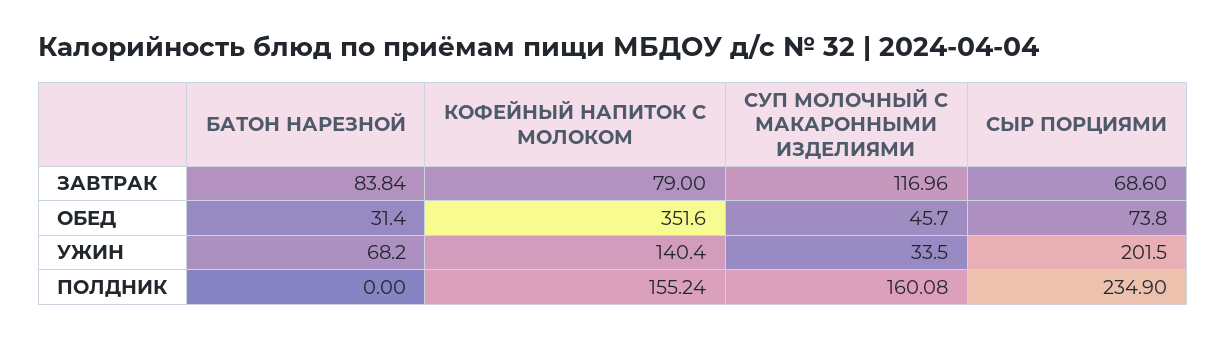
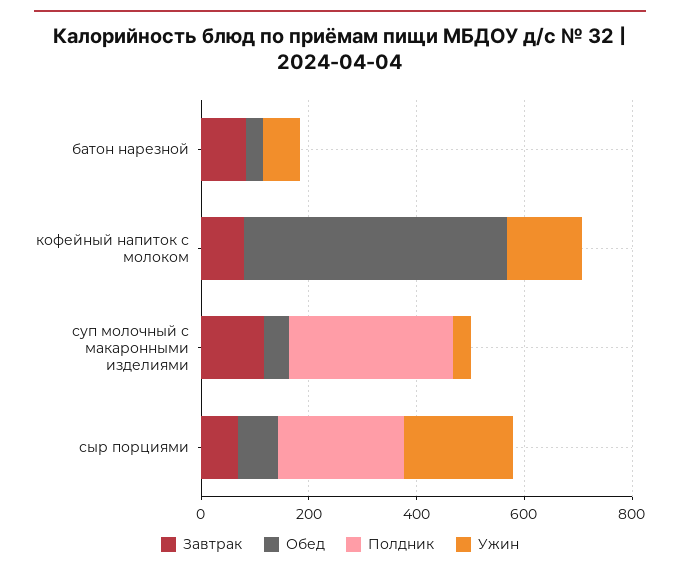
ОБЕД, КОФЕЙНЫЙ НАПИТОК С МОЛОКОМ: 351.6 -> 500
ПОЛДНИК, КОФЕЙНЫЙ НАПИТОК С МОЛОКОМ: 155.24 -> 0
ПОЛДНИК, СУП МОЛОЧНЫЙ С МАКАРОННЫМИ ИЗДЕЛИЯМИ: 160.08 -> 300

